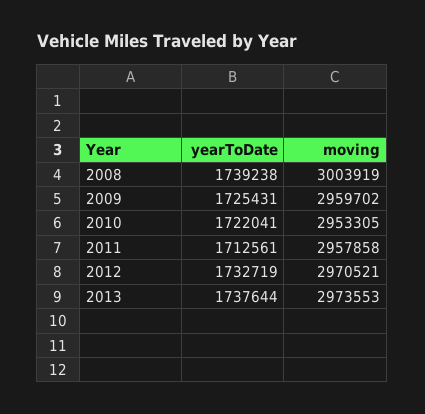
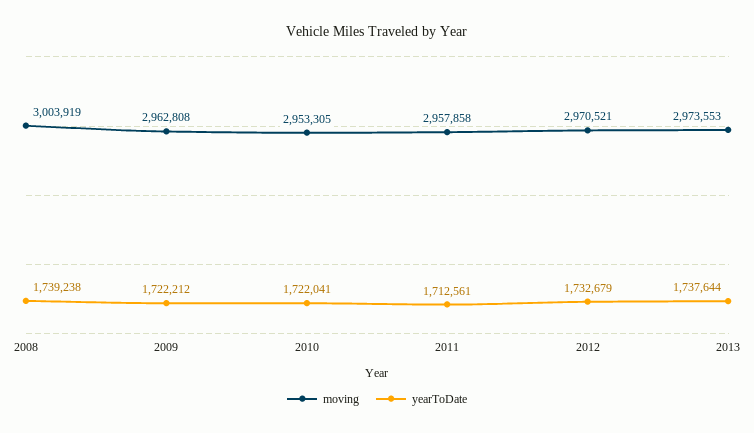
yearToDate, 2009: 1725431 -> 1722212
moving, 2009: 2959702 -> 2962808
yearToDate, 2012: 1732719 -> 1732679

